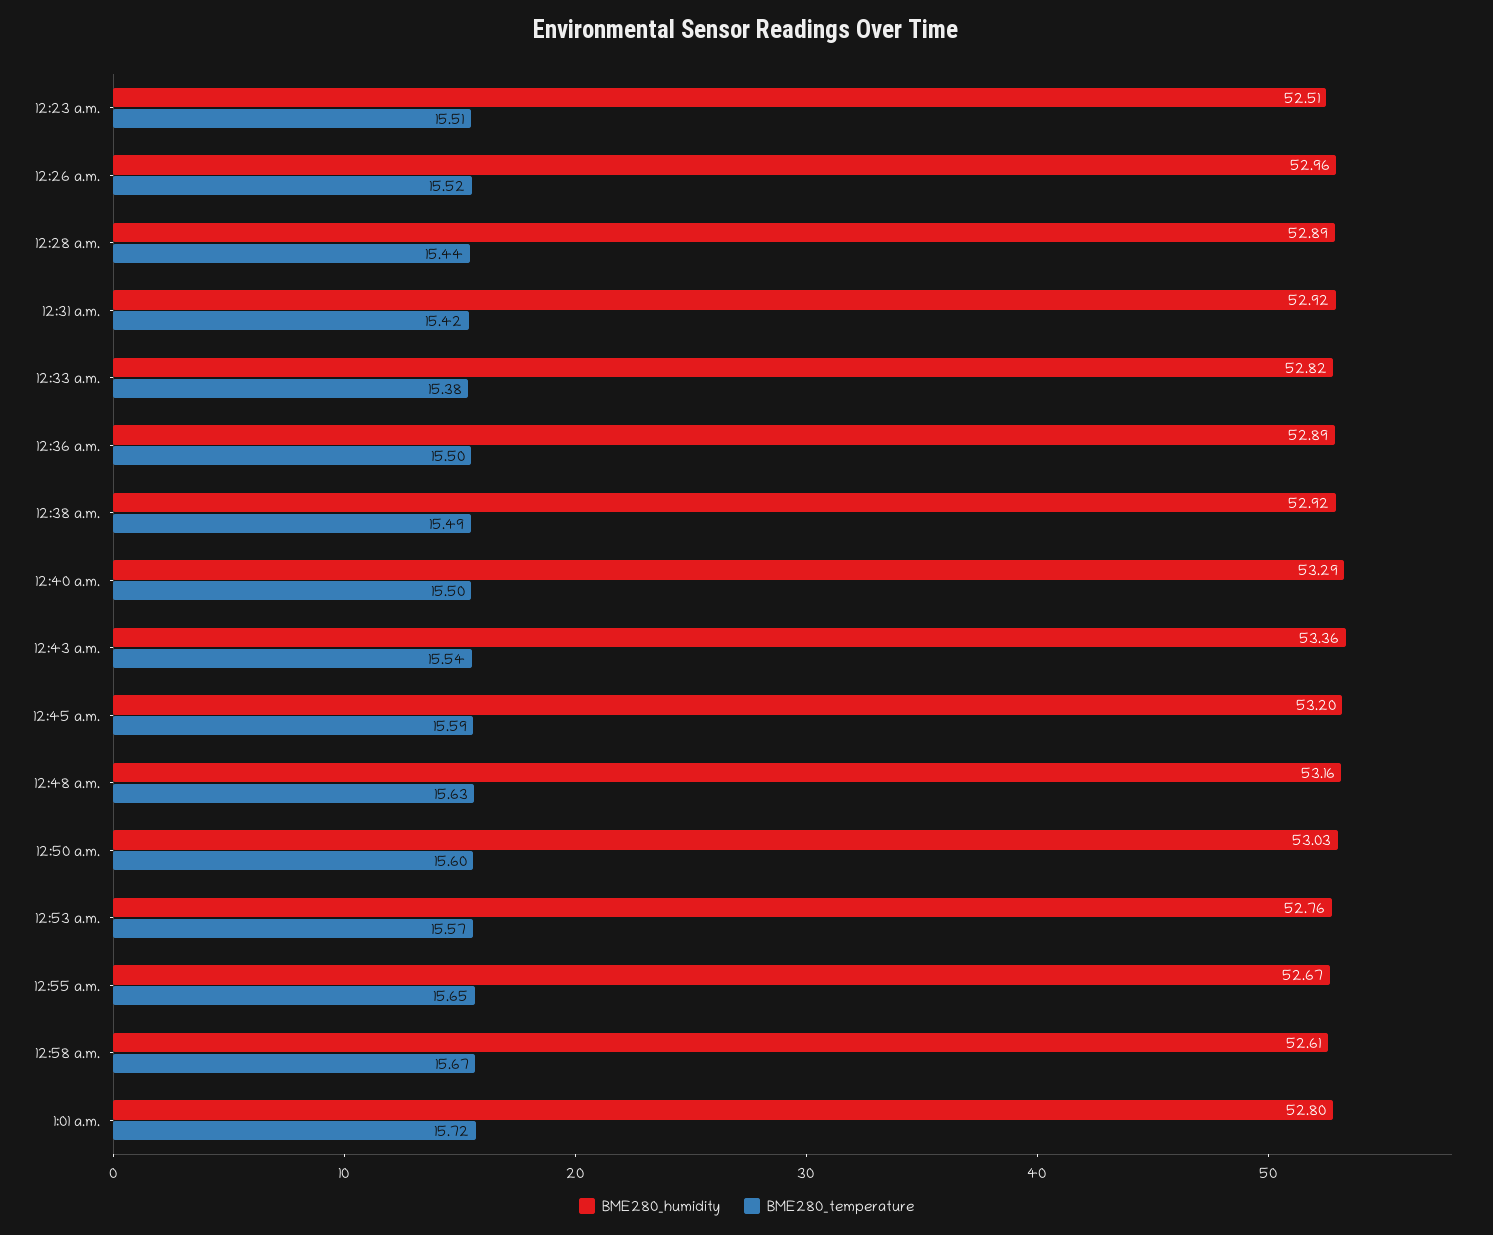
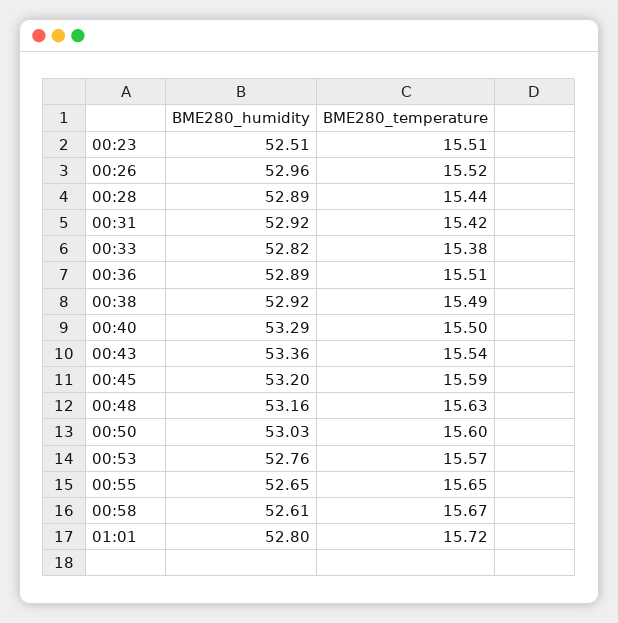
BME280_temperature, 12:36 a.m.: 15.5 -> 15.51
BME280_humidity, 12:55 a.m.: 52.67 -> 52.65

